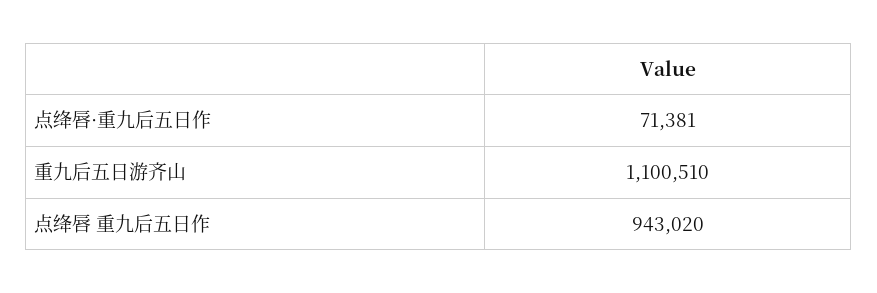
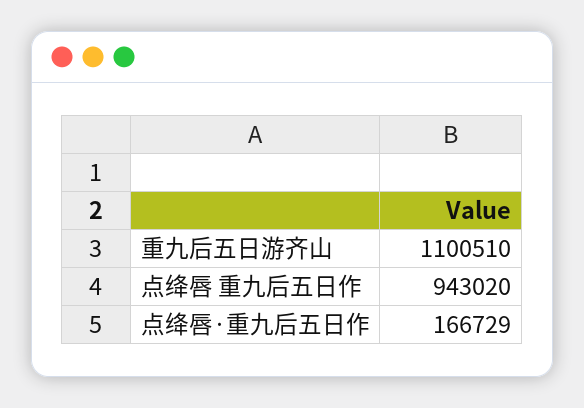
点绛唇·重九后五日作: 71381 -> 166729

